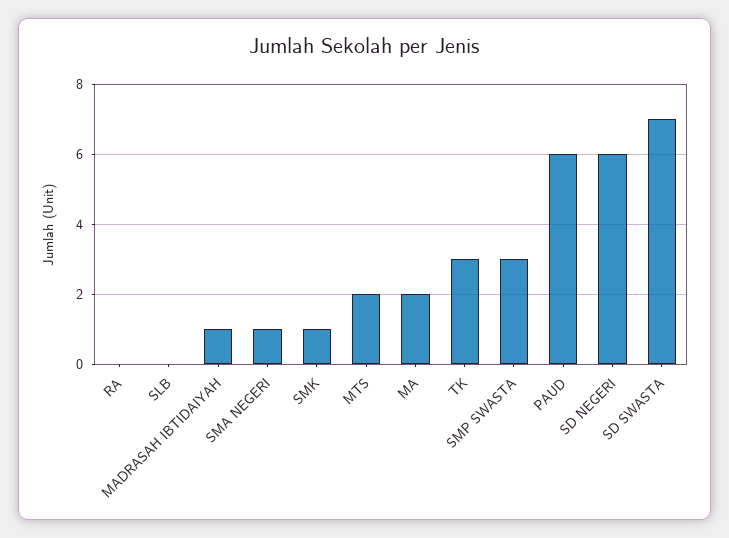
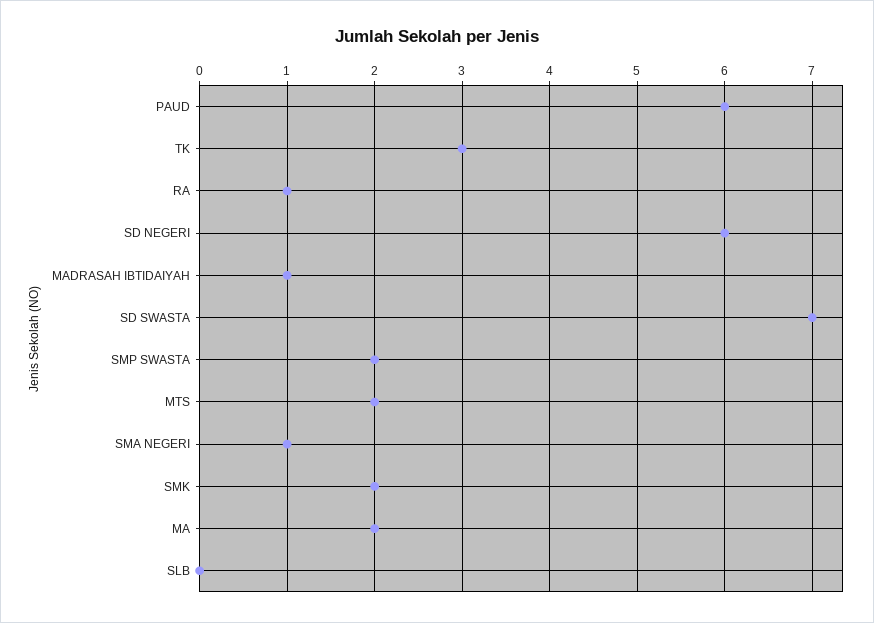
RA: 0 -> 1
SMK: 1 -> 2
SMP SWASTA: 3 -> 2

